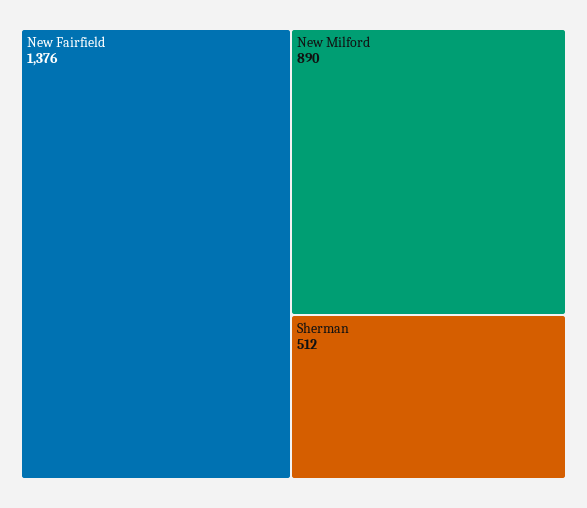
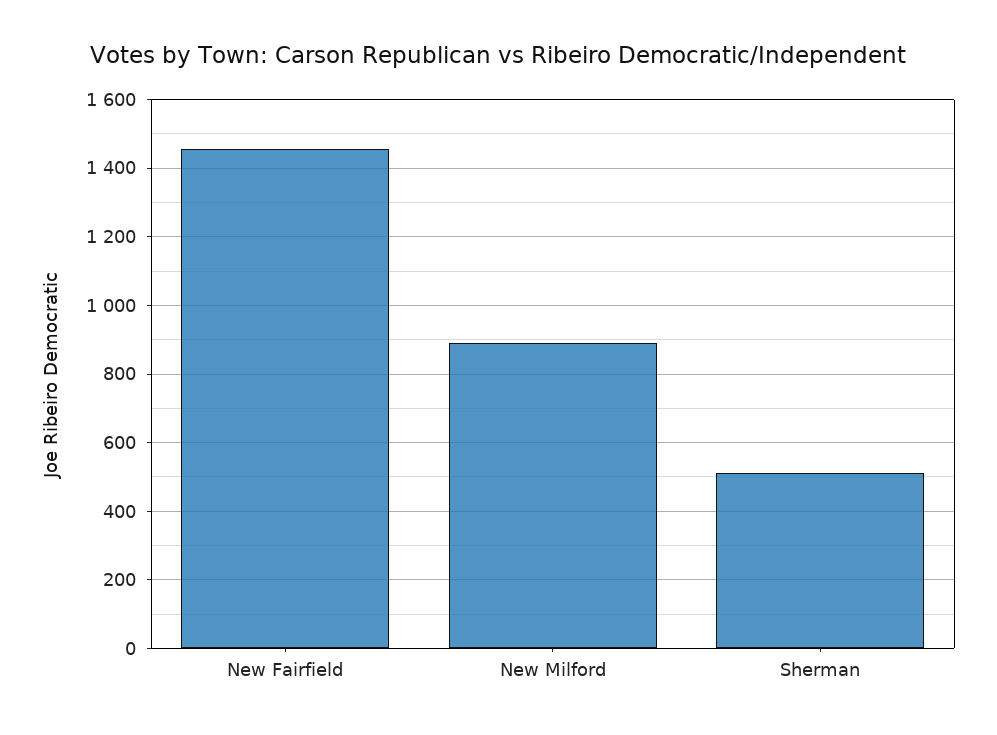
New Fairfield: 1376 -> 1460

